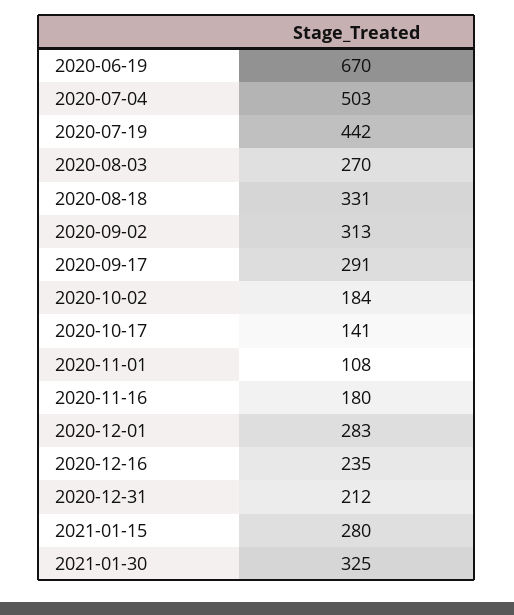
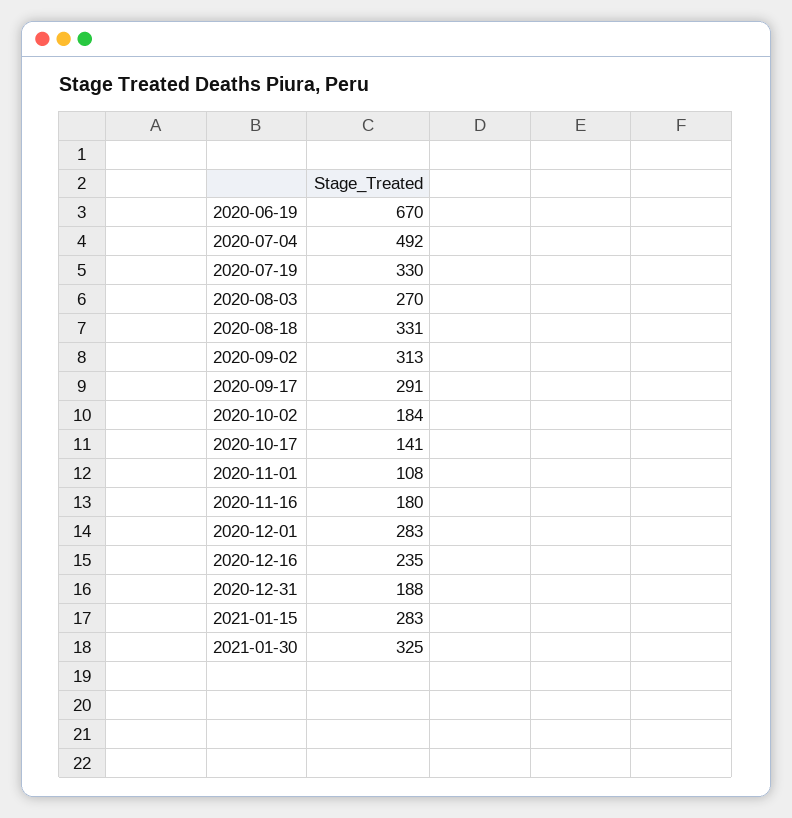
2020-07-04: 503 -> 492
2020-07-19: 442 -> 330
2020-12-31: 212 -> 188
2021-01-15: 280 -> 283

